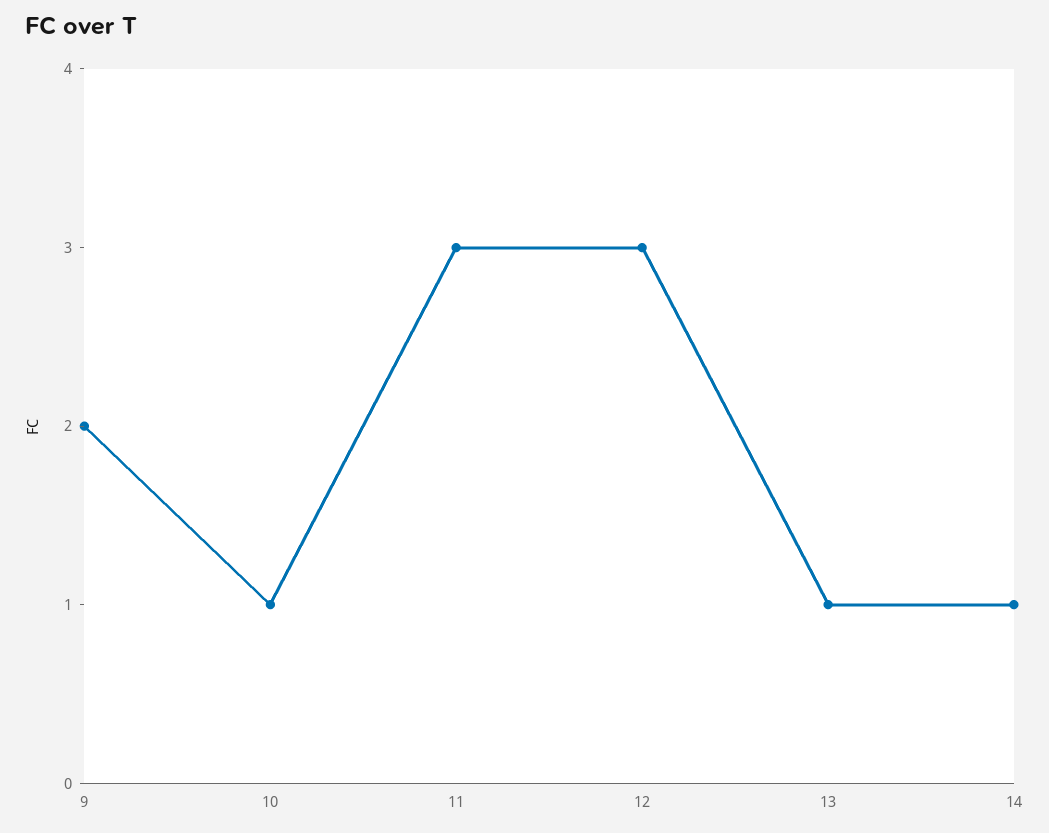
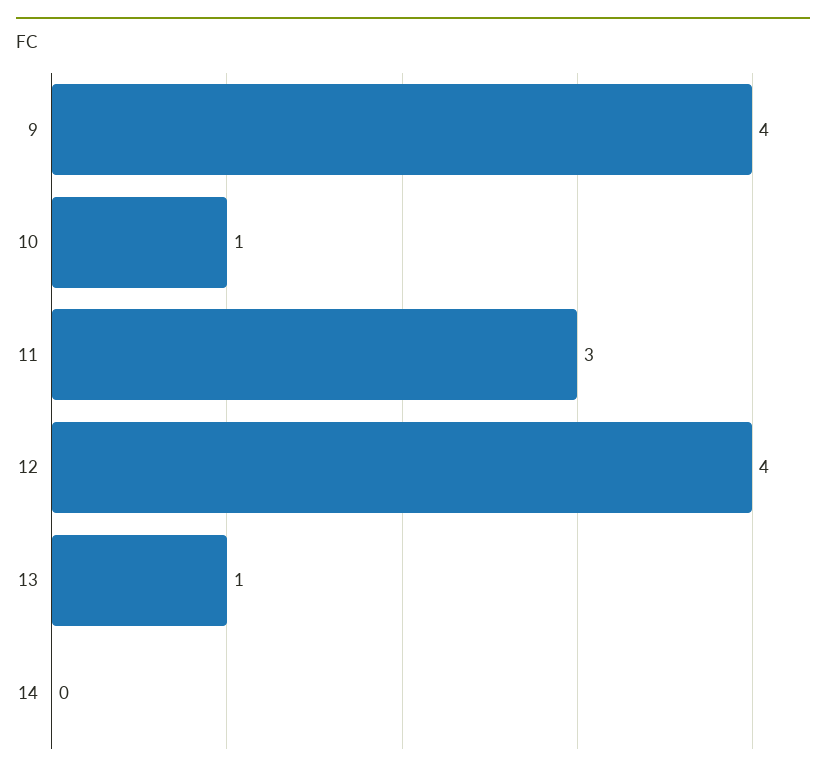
9: 2 -> 4
12: 3 -> 4
14: 1 -> 0

